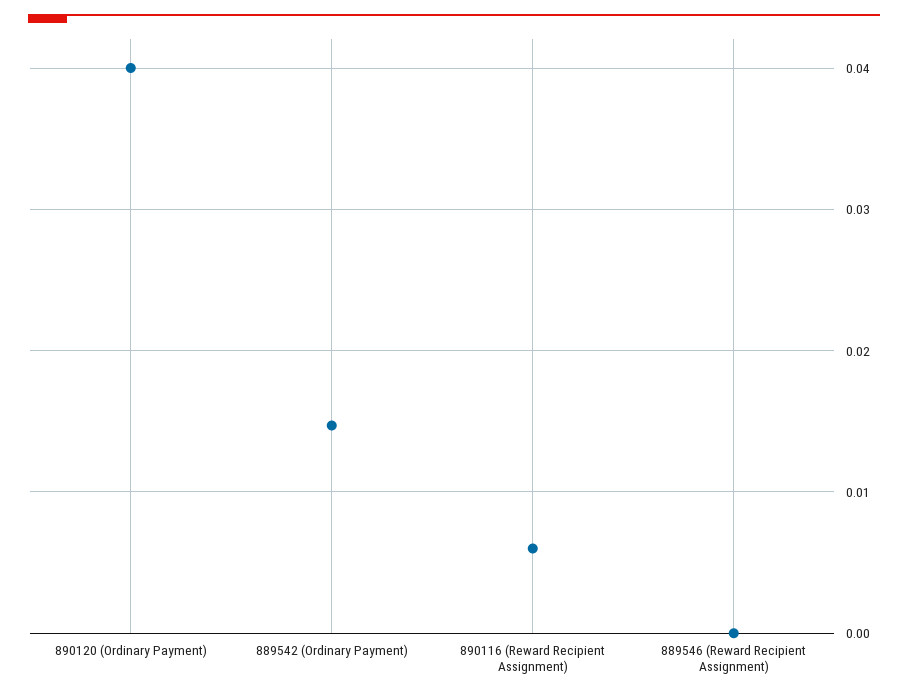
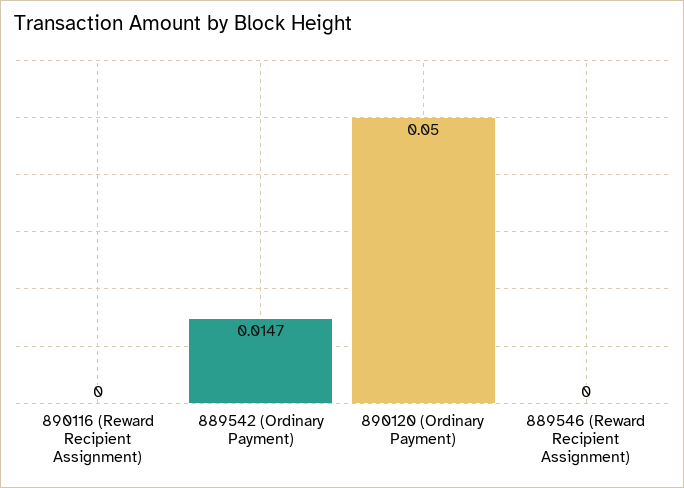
890120 (Ordinary Payment): 0.04 -> 0.05
890116 (Reward Recipient Assignment): 0.006 -> 0

